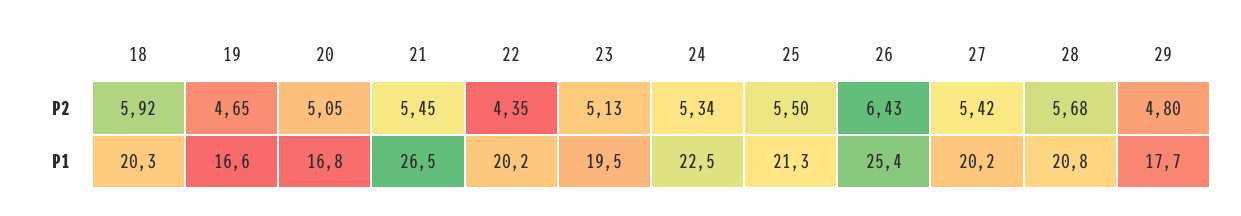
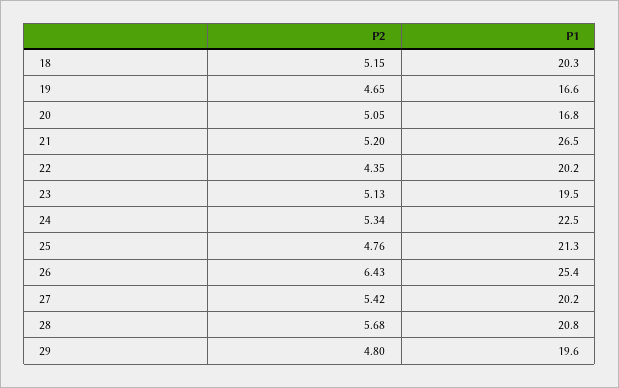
18, P2: 5.92 -> 5.15
21, P2: 5.45 -> 5.2
25, P2: 5.5 -> 4.76
29, P1: 17.7 -> 19.6

